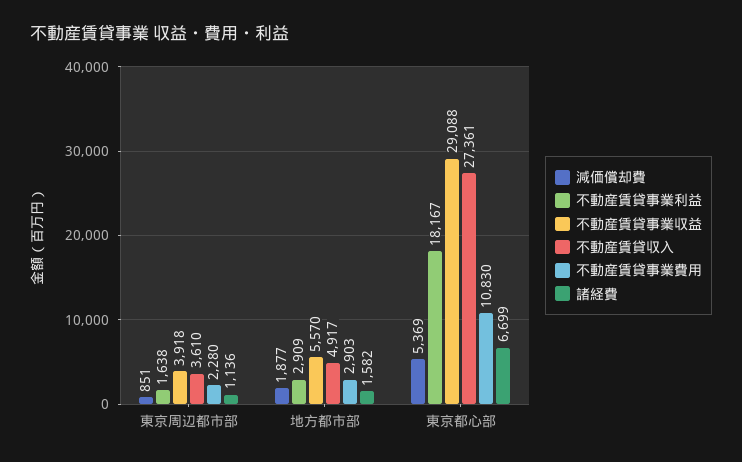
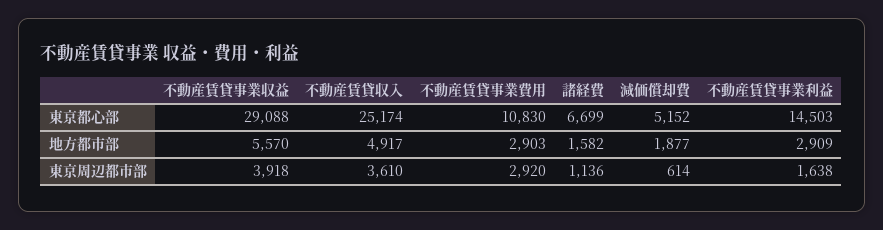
減価償却費, 東京周辺都市部: 851 -> 614
不動産賃貸事業費用, 東京周辺都市部: 2280 -> 2920
減価償却費, 東京都心部: 5369 -> 5152
不動産賃貸事業利益, 東京都心部: 18167 -> 14503
不動産賃貸収入, 東京都心部: 27361 -> 25174

